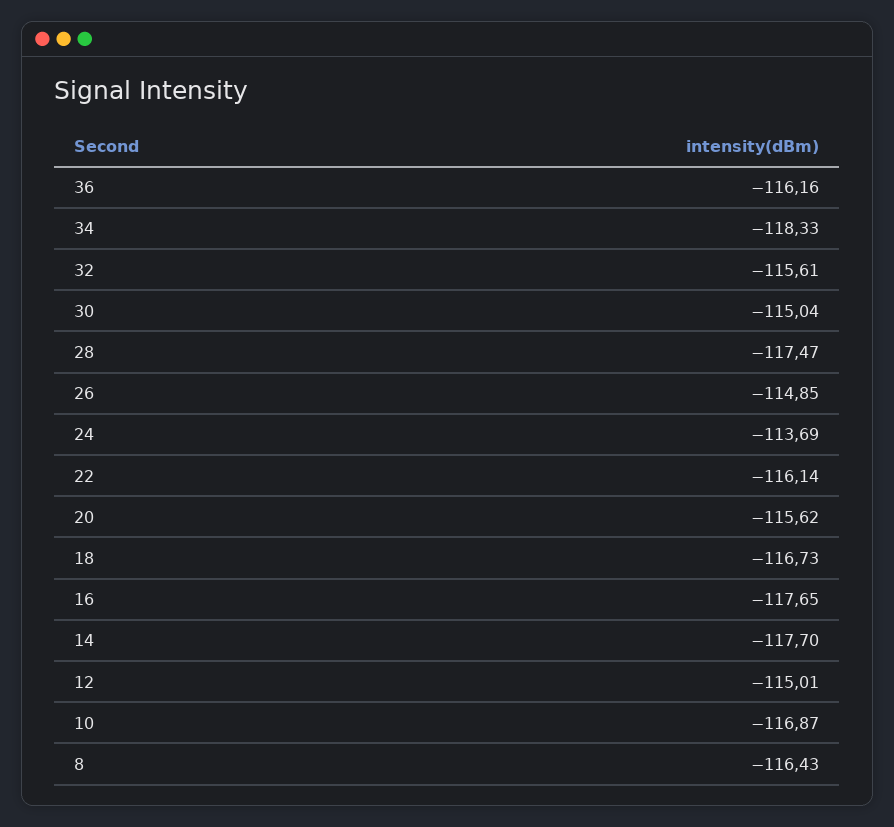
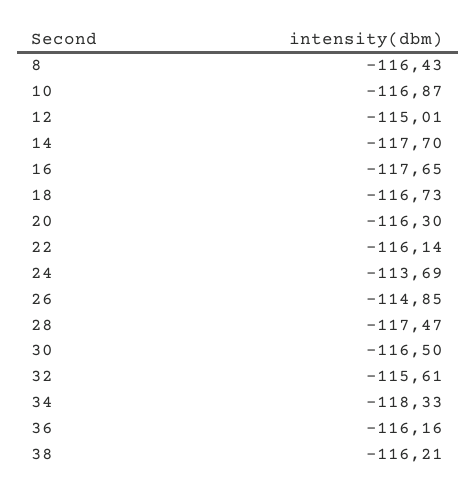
30: -115.04 -> -116.5
20: -115.62 -> -116.3
38: none -> -116.21

